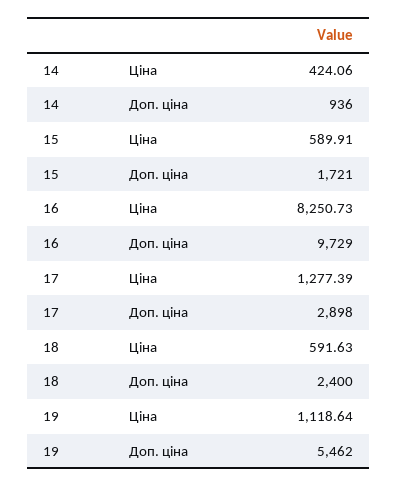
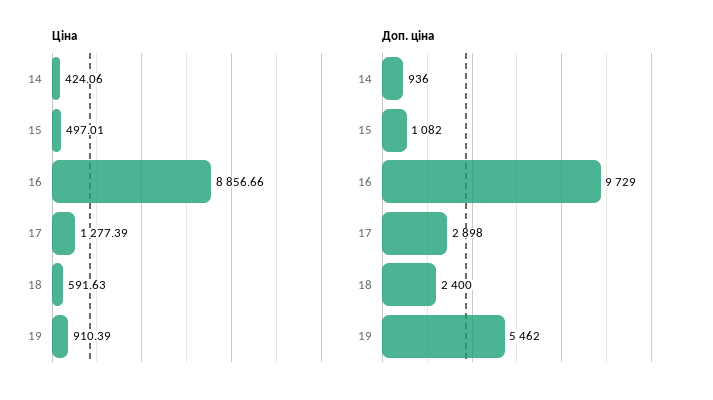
Ціна, 15: 589.91 -> 497.01
Доп. ціна, 15: 1721 -> 1082
Ціна, 16: 8250.73 -> 8856.66
Ціна, 19: 1118.64 -> 910.39

